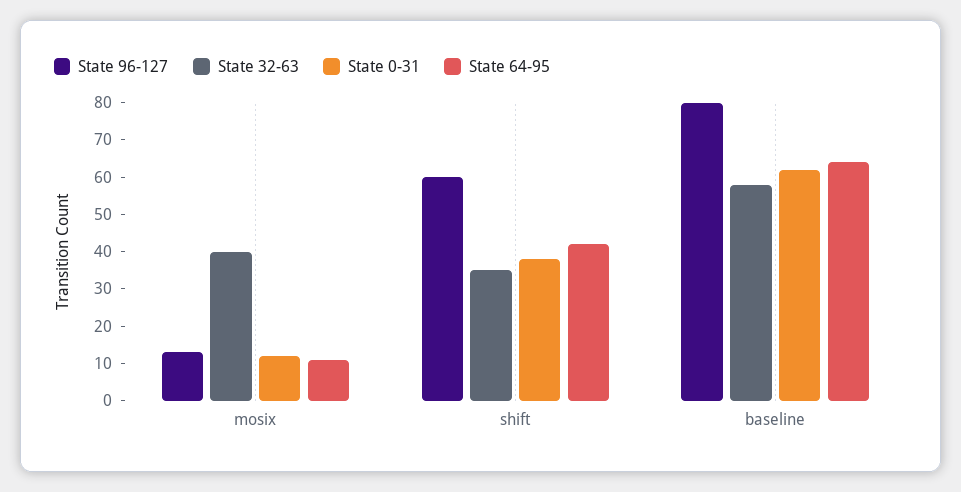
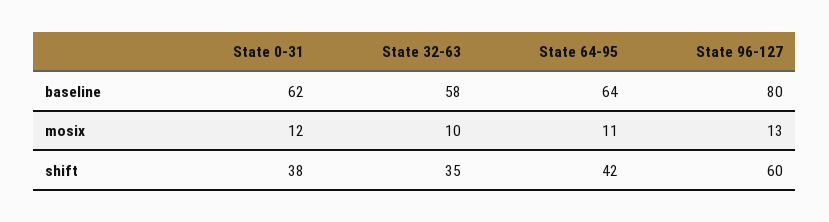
State 32-63, mosix: 40 -> 10

